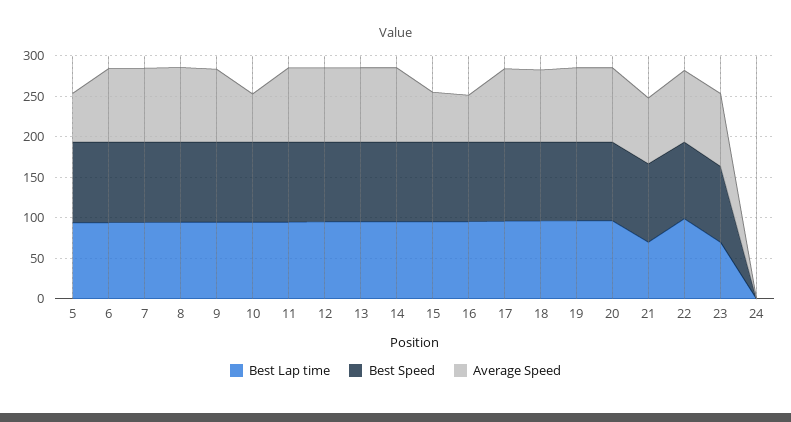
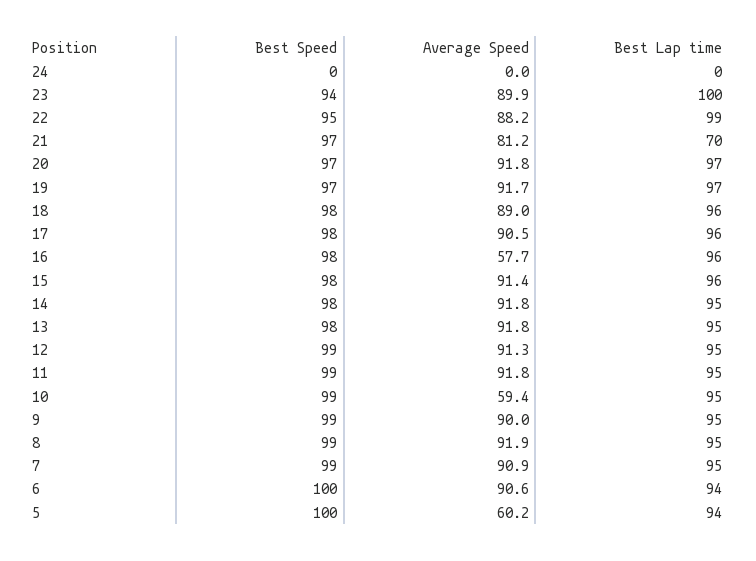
Average Speed, 15: 60 -> 91.4
Best Lap time, 23: 70 -> 100

